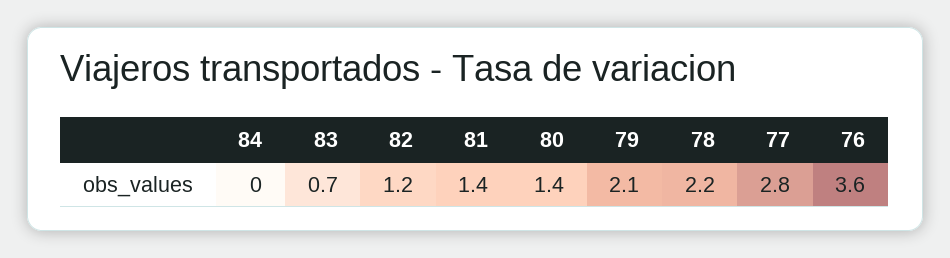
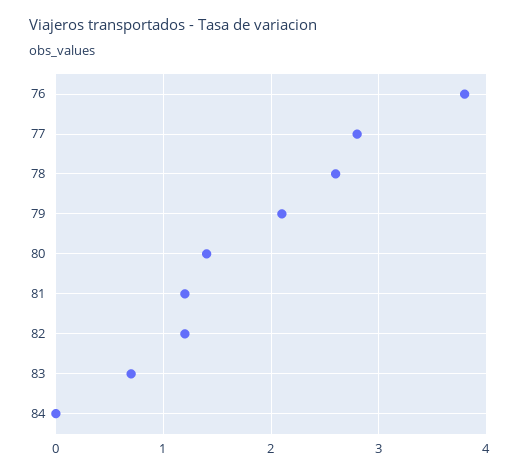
81: 1.4 -> 1.2
78: 2.2 -> 2.6
76: 3.6 -> 3.8

